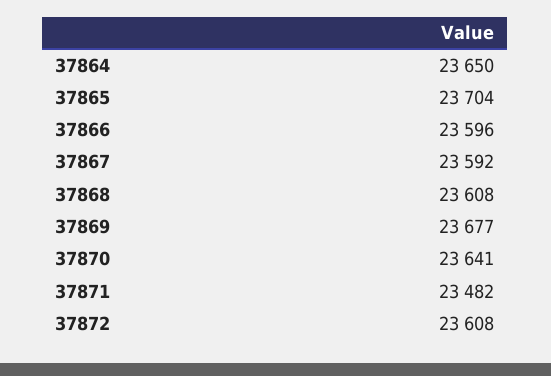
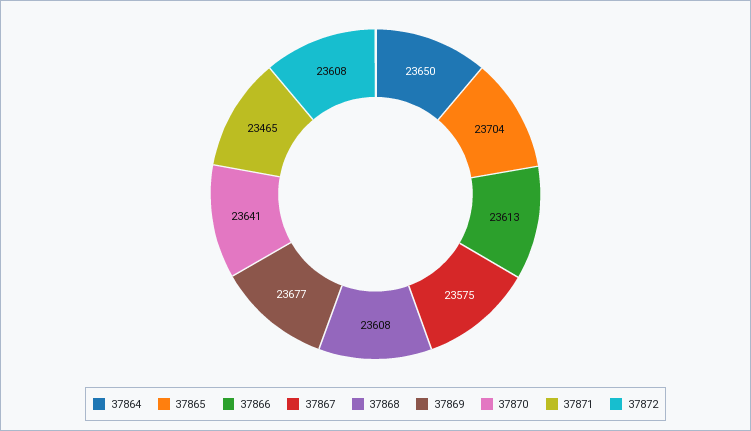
37866: 23596 -> 23613
37867: 23592 -> 23575
37871: 23482 -> 23465

